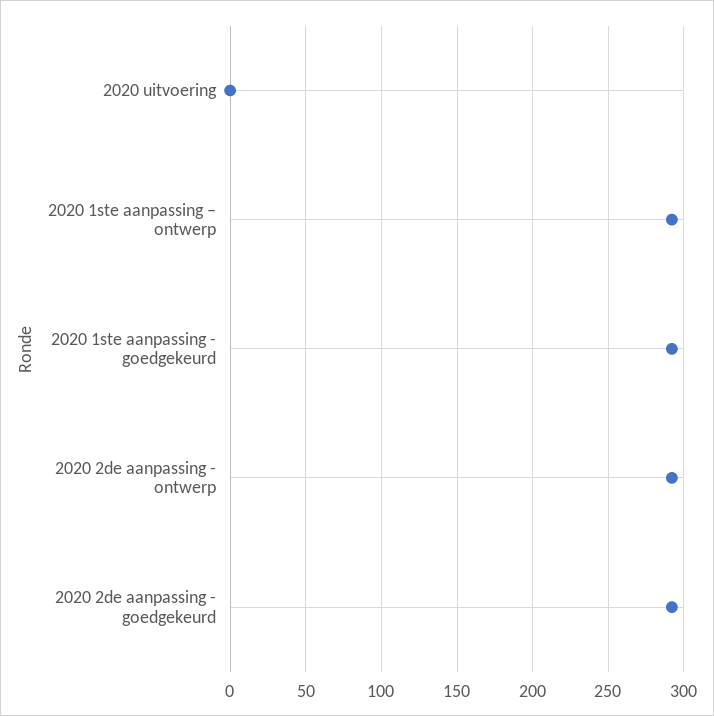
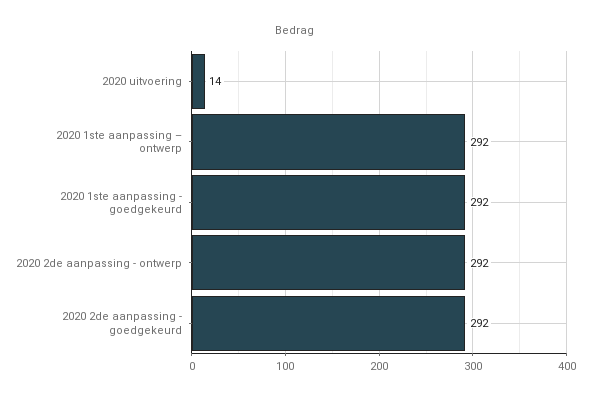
2020 uitvoering: 0 -> 14

